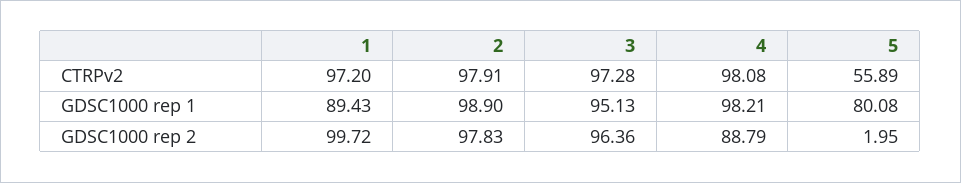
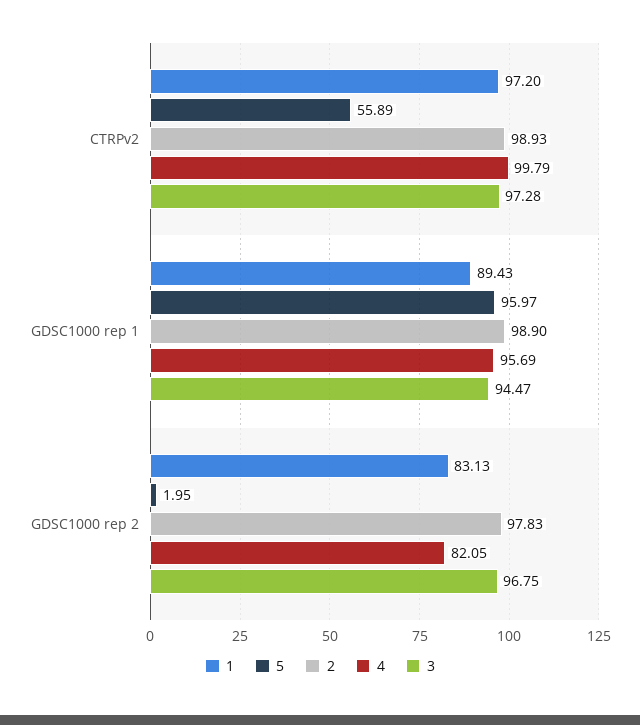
2, CTRPv2: 97.91 -> 98.93
4, CTRPv2: 98.08 -> 99.79
3, GDSC1000 rep 1: 95.13 -> 94.47
4, GDSC1000 rep 1: 98.21 -> 95.69
5, GDSC1000 rep 1: 80.08 -> 95.97
1, GDSC1000 rep 2: 99.72 -> 83.13
3, GDSC1000 rep 2: 96.36 -> 96.75
4, GDSC1000 rep 2: 88.79 -> 82.05

